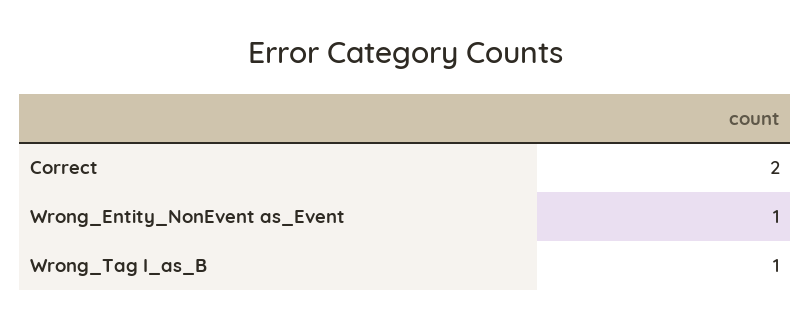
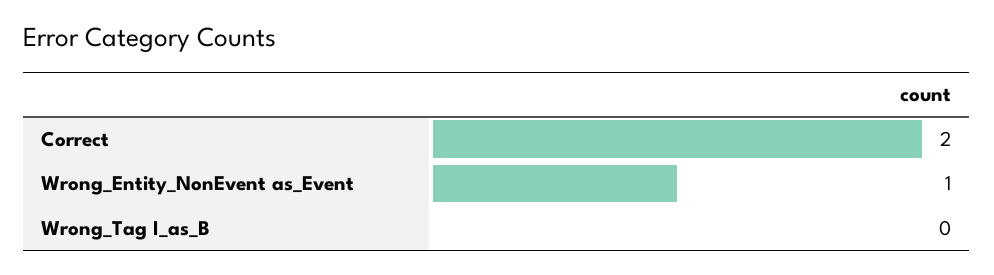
Wrong_Tag I_as_B: 1 -> 0

